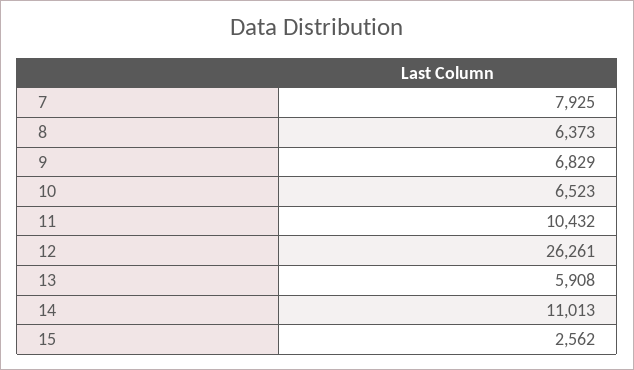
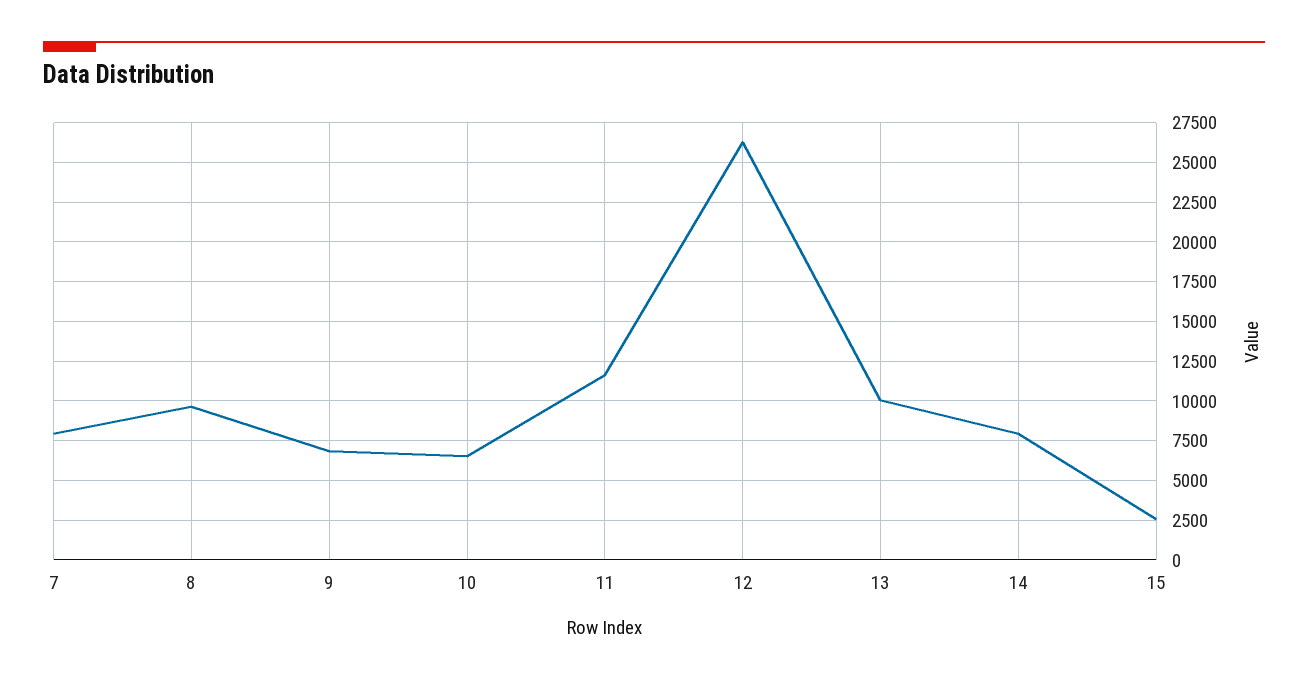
8: 6373 -> 9500
11: 10432 -> 11500
13: 5908 -> 10000
14: 11013 -> 8000

